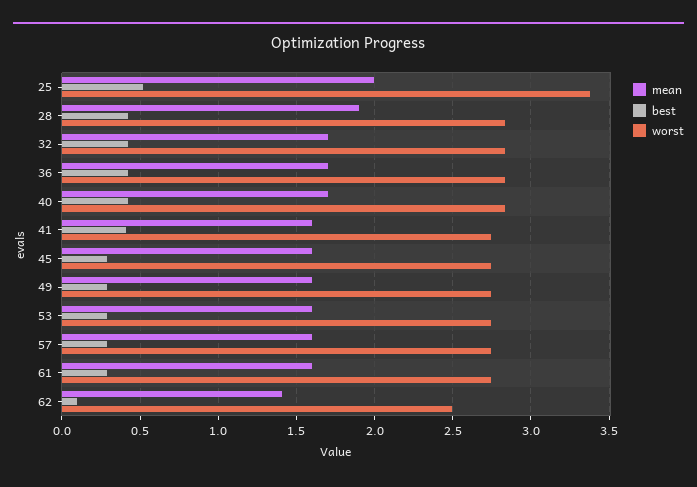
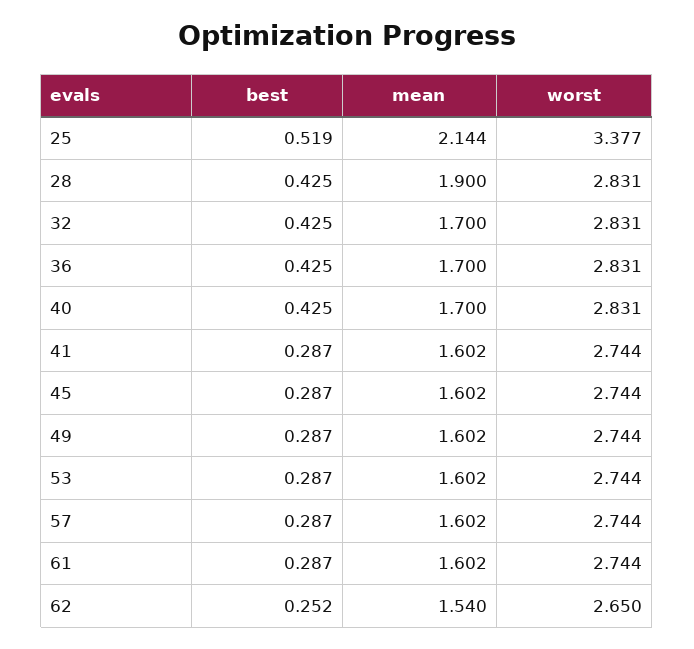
mean, 25: 2 -> 2.144
best, 41: 0.4 -> 0.287
mean, 62: 1.4 -> 1.54
best, 62: 0.1 -> 0.252
worst, 62: 2.5 -> 2.65

